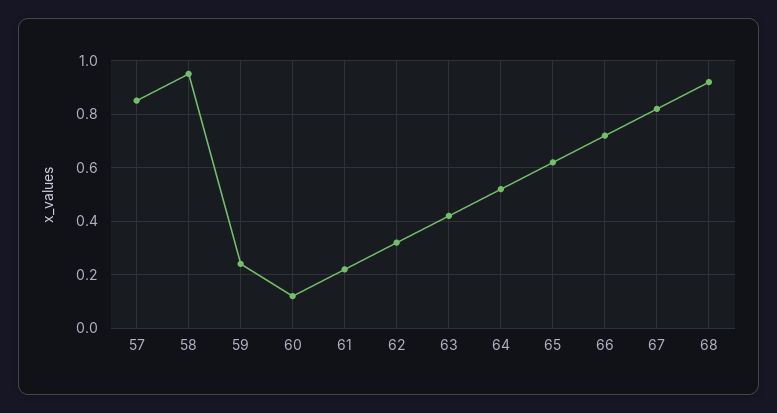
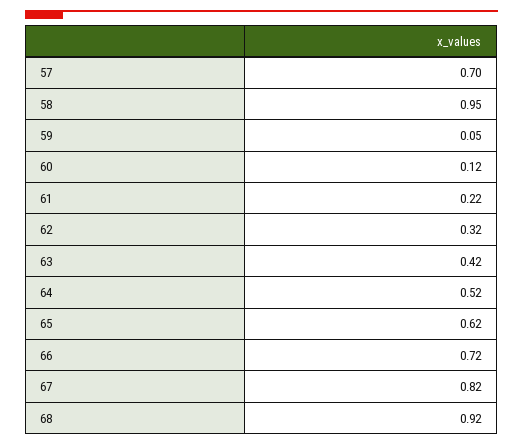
57: 0.85 -> 0.7
59: 0.25 -> 0.05

